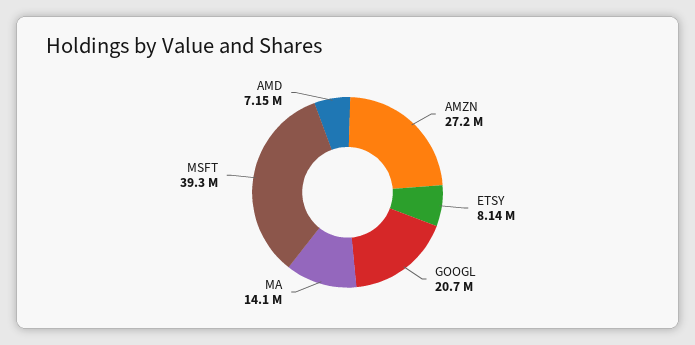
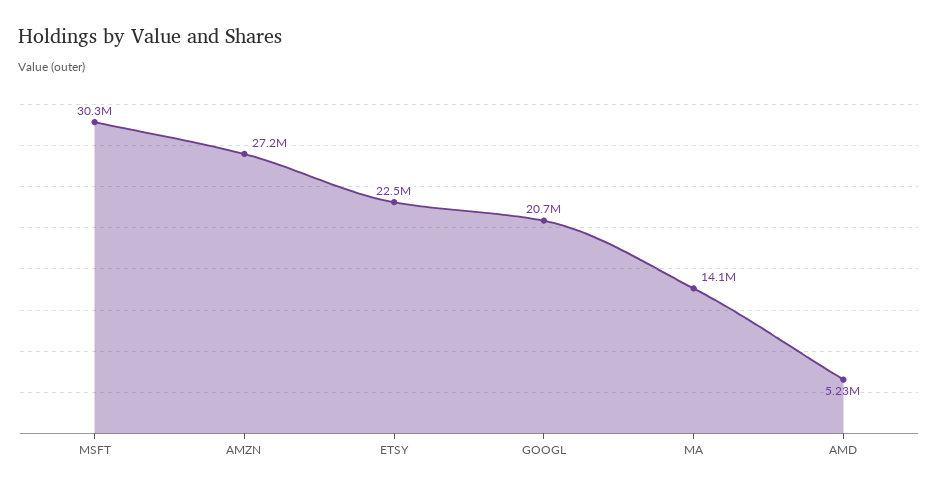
ETSY: 8140000 -> 22500000
MSFT: 39300000 -> 30300000
AMD: 7150000 -> 5230000

